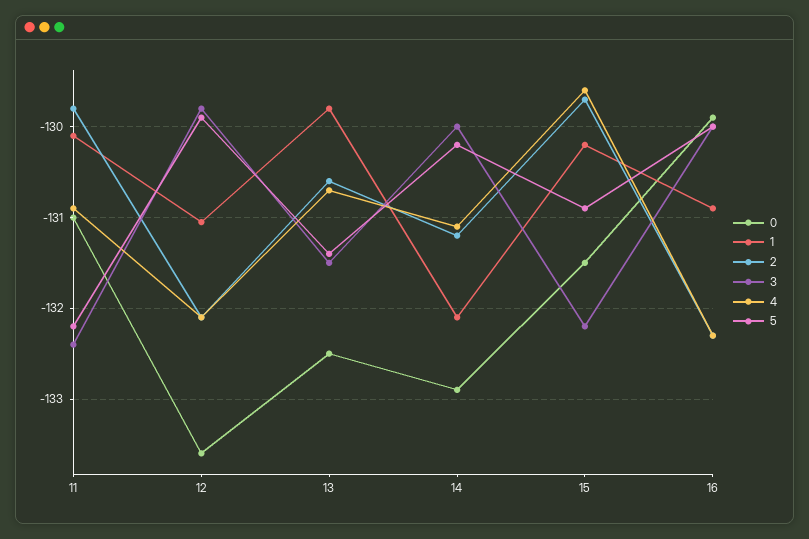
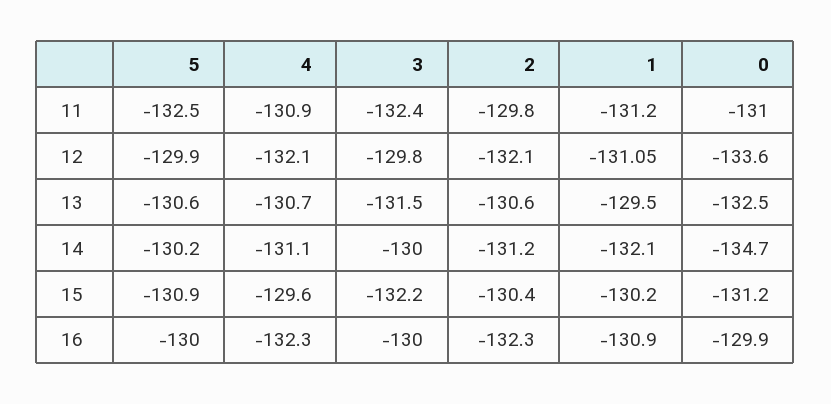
1, 11: -130.1 -> -131.2
5, 11: -132.2 -> -132.5
1, 13: -129.8 -> -129.5
5, 13: -131.4 -> -130.6
0, 14: -132.9 -> -134.7
0, 15: -131.5 -> -131.2
2, 15: -129.7 -> -130.4

